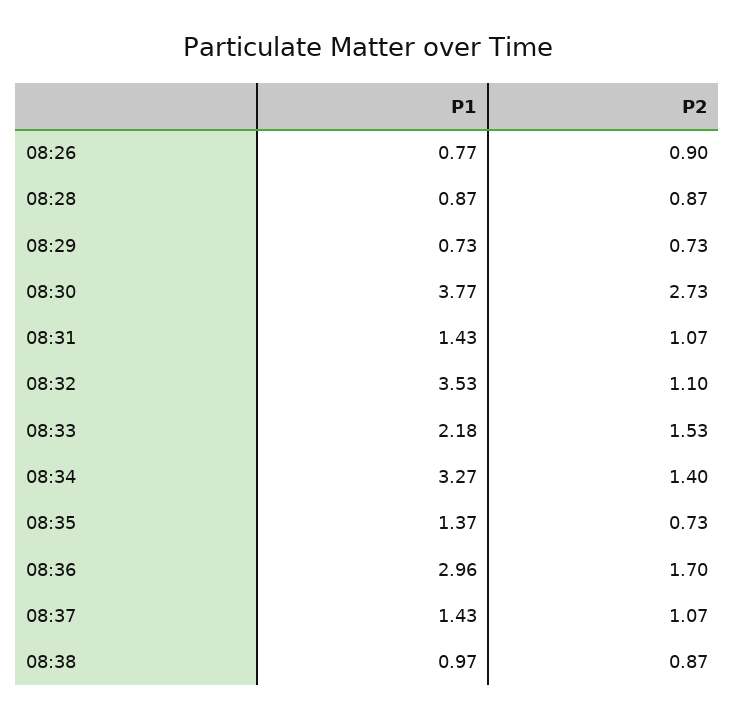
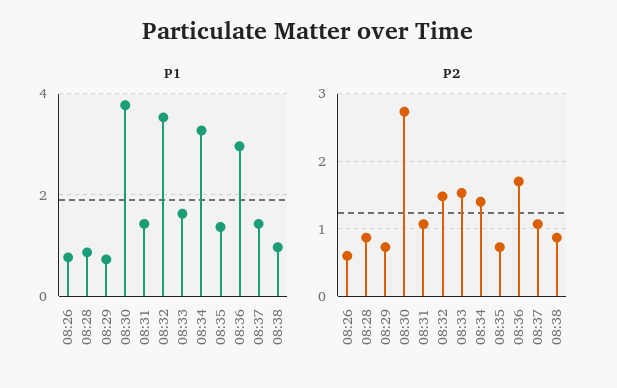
P2, 08:26: 0.9 -> 0.6
P2, 08:32: 1.1 -> 1.5
P1, 08:33: 2.18 -> 1.6

